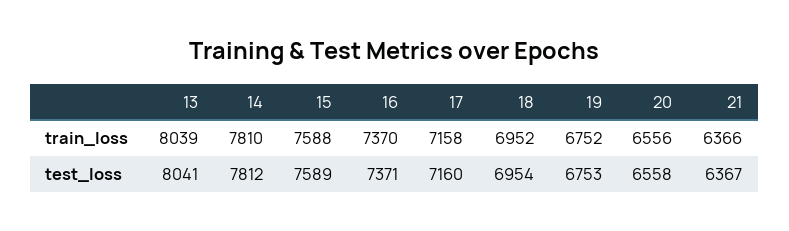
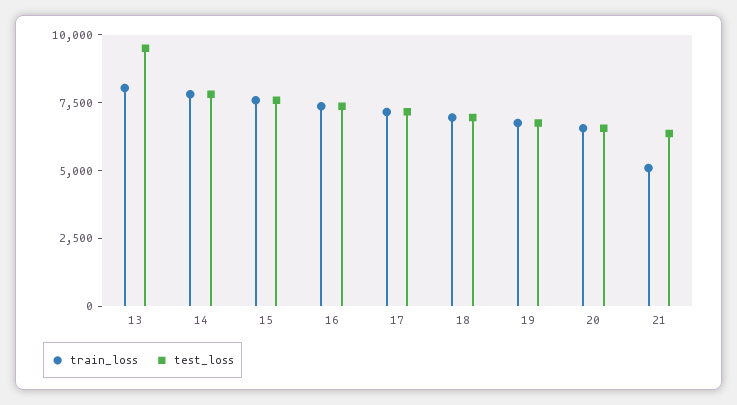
train_loss, 21: 6366 -> 5000
test_loss, 13: 8041 -> 9500

